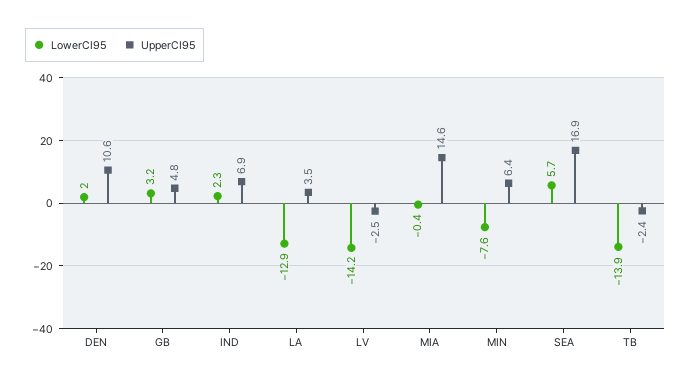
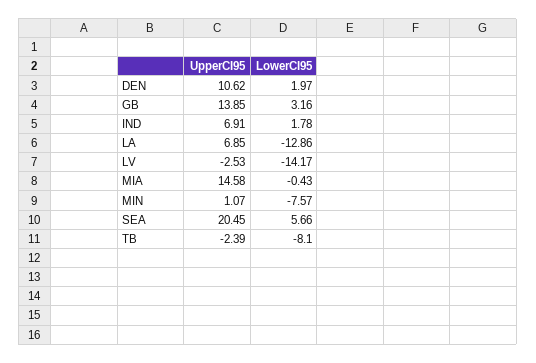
UpperCI95, GB: 4.8 -> 13.85
LowerCI95, IND: 2.3 -> 1.78
UpperCI95, LA: 3.5 -> 6.85
UpperCI95, MIN: 6.4 -> 1.07
UpperCI95, SEA: 16.9 -> 20.45
LowerCI95, TB: -13.9 -> -8.1

